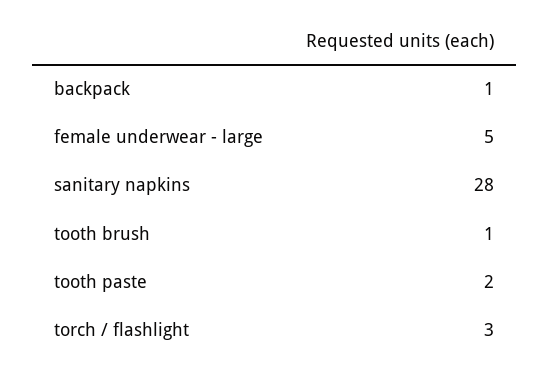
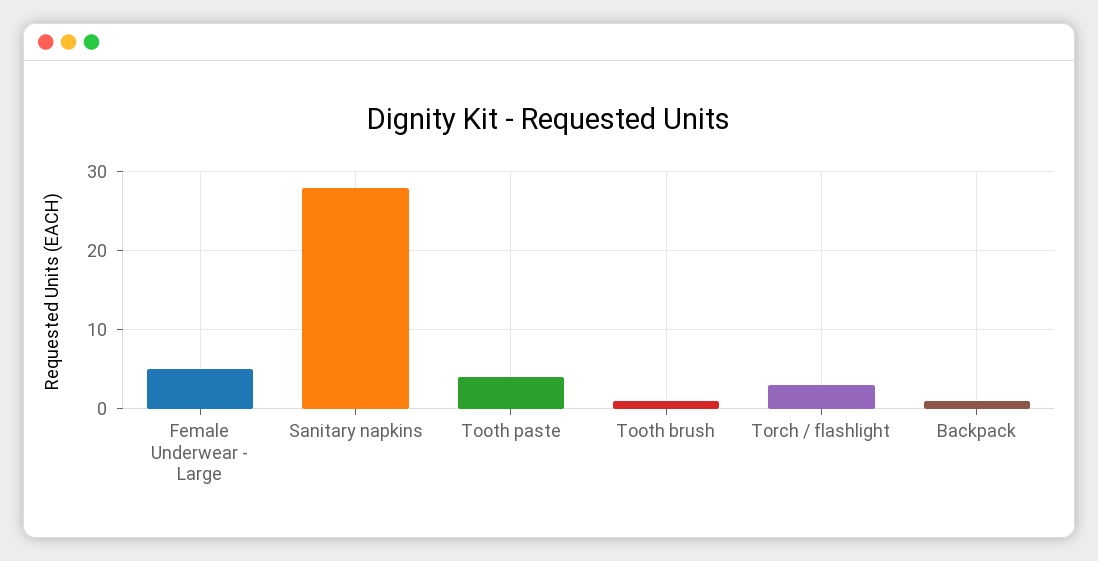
tooth paste: 2 -> 4

